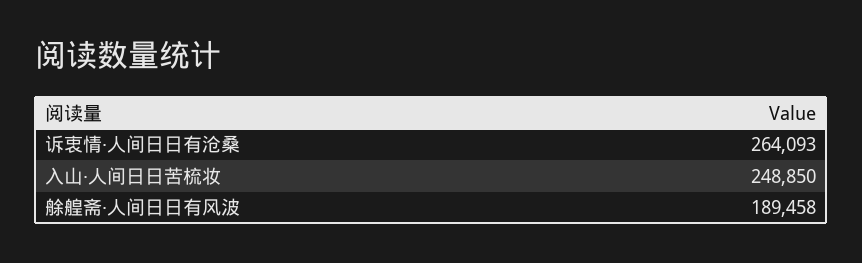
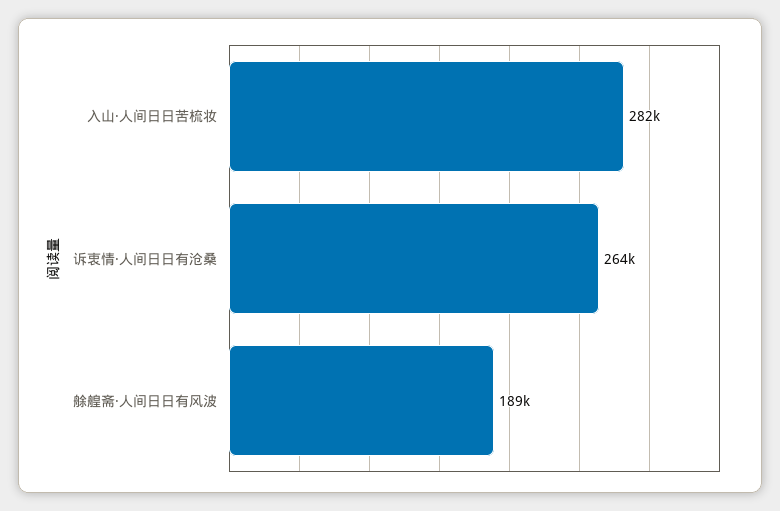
入山·人间日日苦梳妆: 248850 -> 282000

